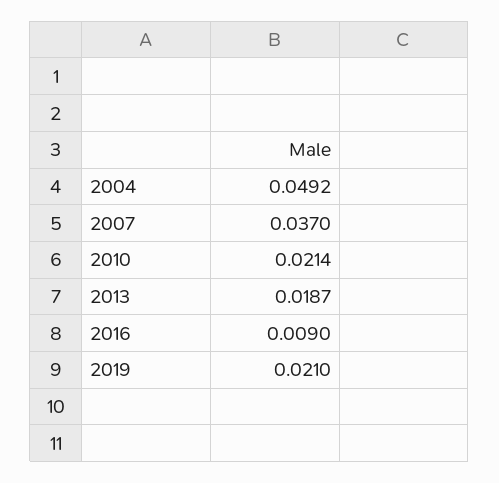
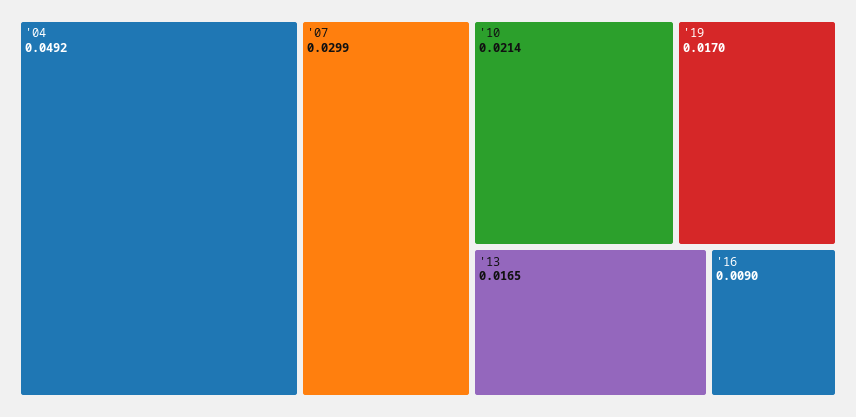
2007: 0.037 -> 0.0299
2013: 0.0187 -> 0.0165
2019: 0.021 -> 0.017

